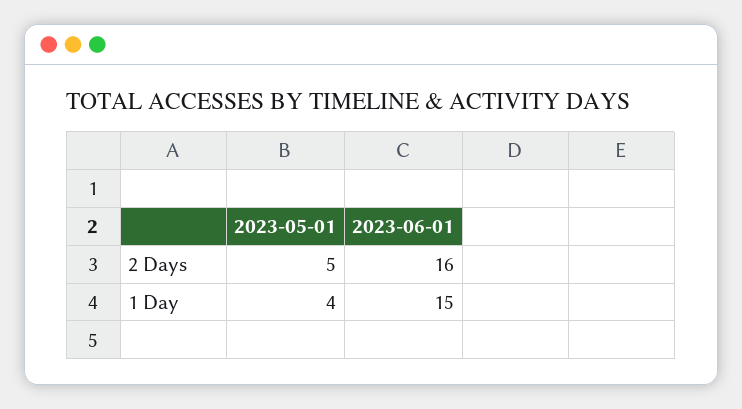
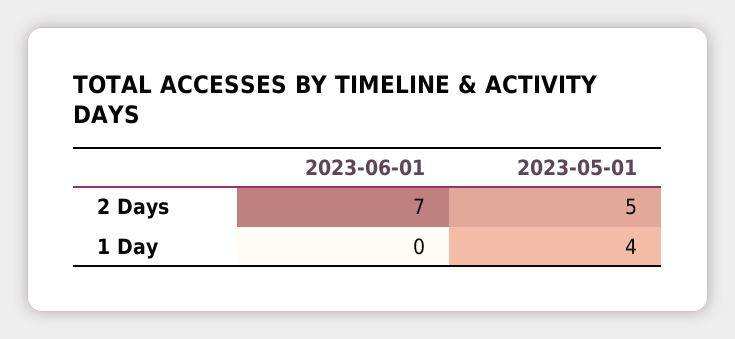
2023-06-01, 2 Days: 16 -> 7
2023-06-01, 1 Day: 15 -> 0

